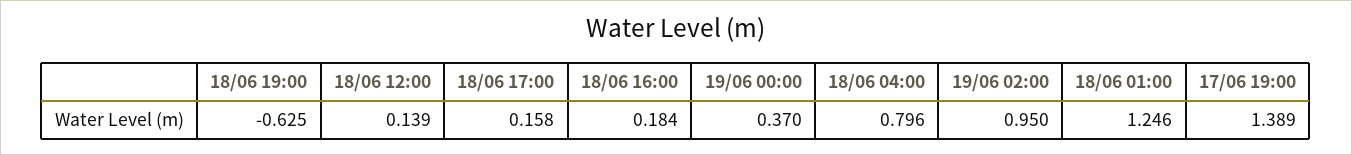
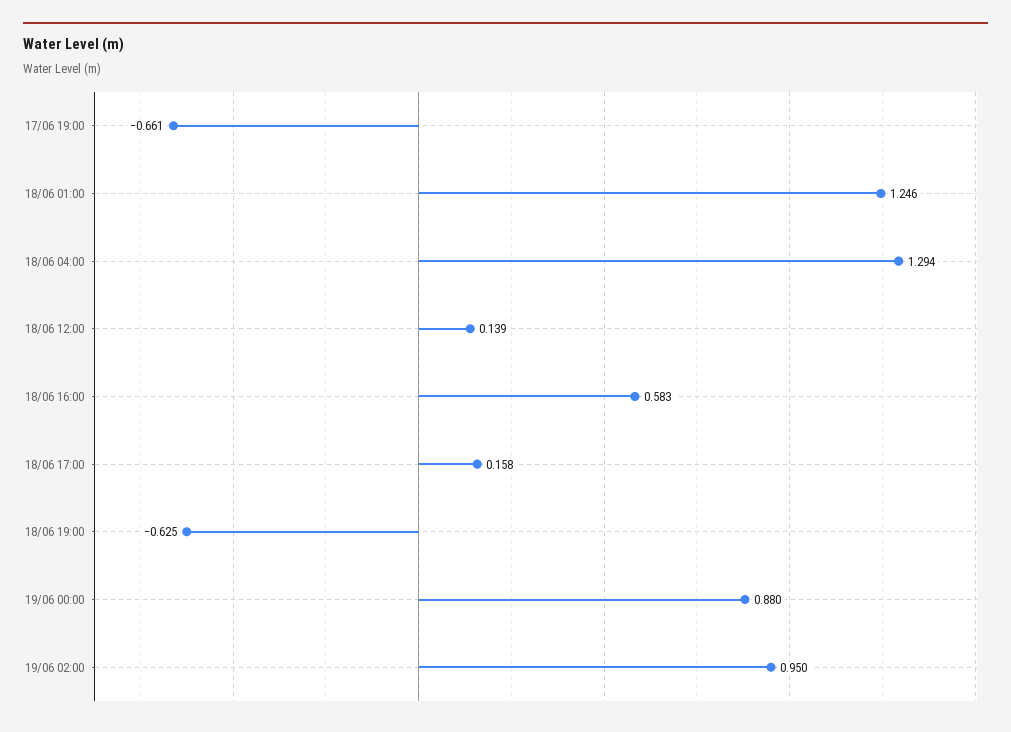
18/06 16:00: 0.184 -> 0.583
19/06 00:00: 0.37 -> 0.88
18/06 04:00: 0.796 -> 1.294
17/06 19:00: 1.389 -> -0.661

